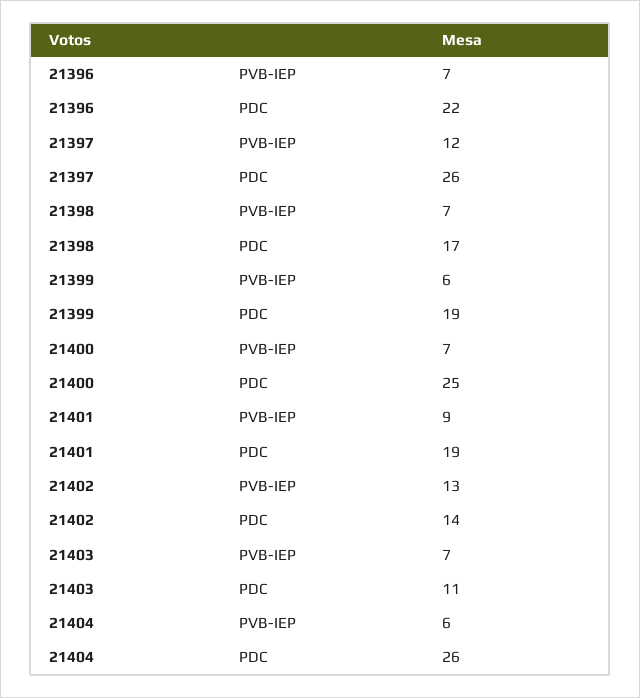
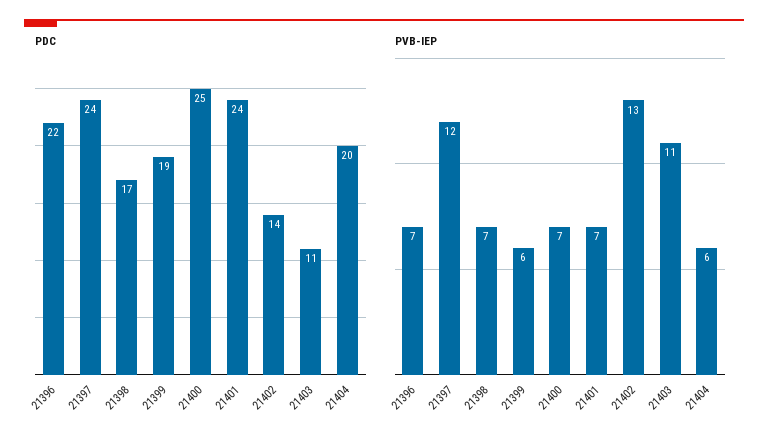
PDC, 21397: 26 -> 24
PVB-IEP, 21401: 9 -> 7
PDC, 21401: 19 -> 24
PVB-IEP, 21403: 7 -> 11
PDC, 21404: 26 -> 20

